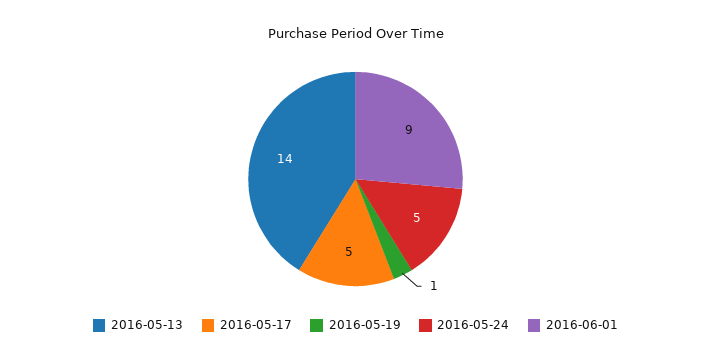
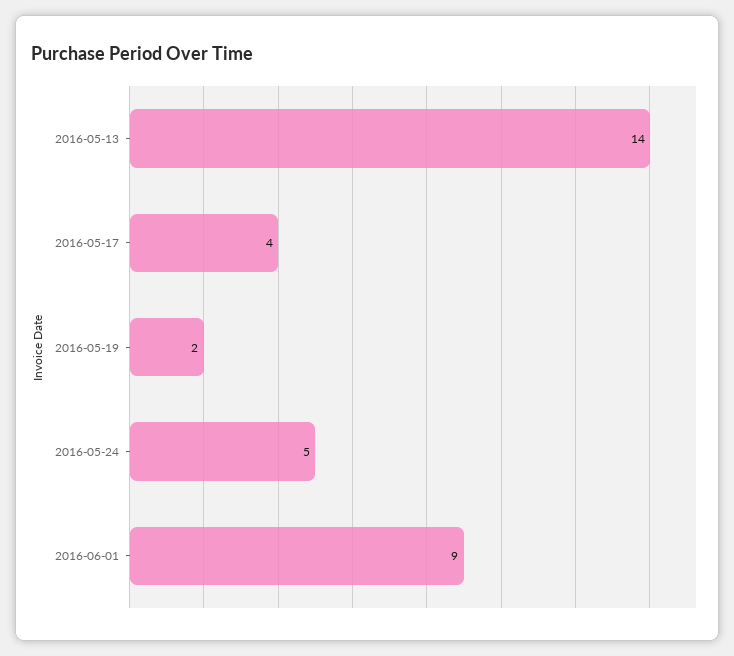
2016-05-17: 5 -> 4
2016-05-19: 1 -> 2

